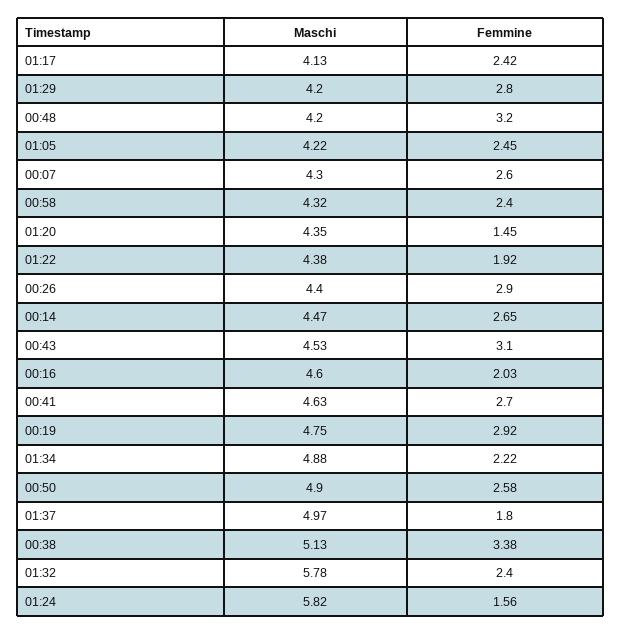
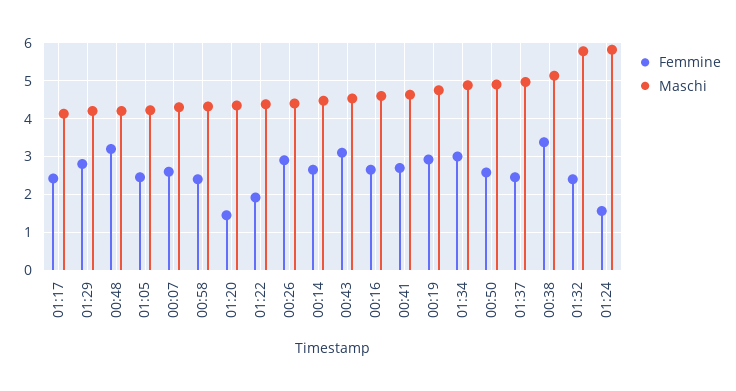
Femmine, 00:16: 2.03 -> 2.6
Femmine, 01:34: 2.22 -> 3
Femmine, 01:37: 1.8 -> 2.4

